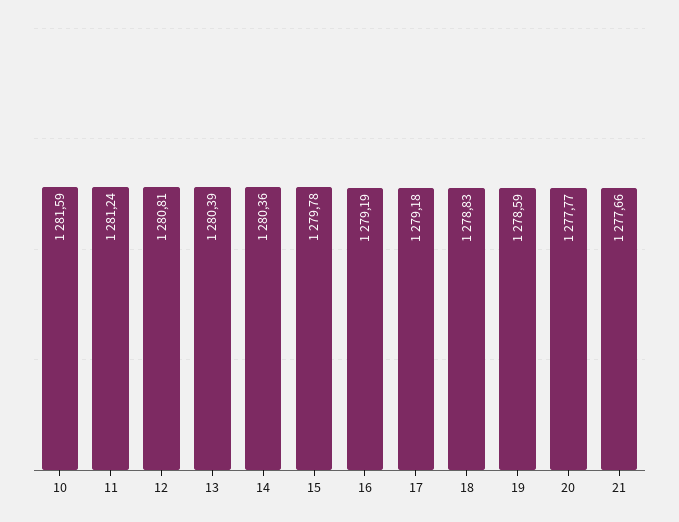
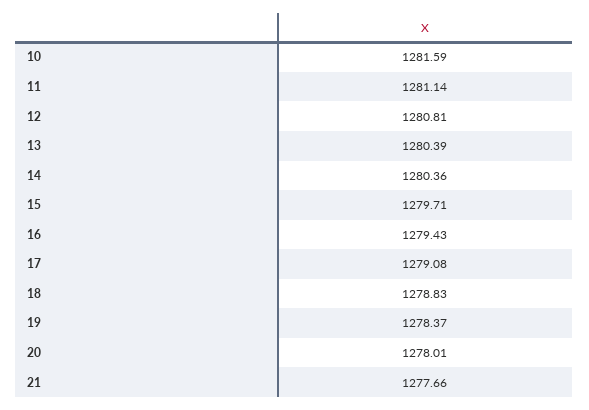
11: 1281.24 -> 1281.14
15: 1279.78 -> 1279.71
16: 1279.19 -> 1279.43
17: 1279.18 -> 1279.08
19: 1278.59 -> 1278.37
20: 1277.77 -> 1278.01

